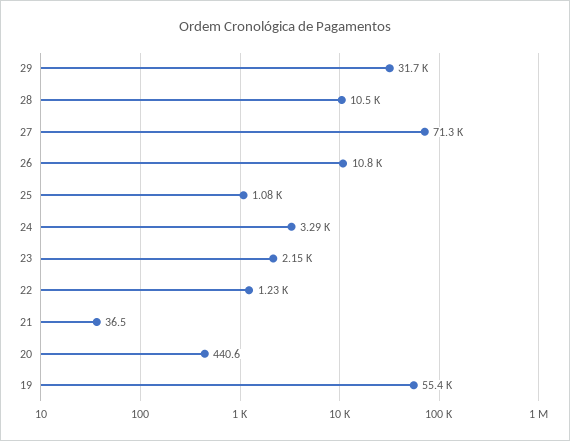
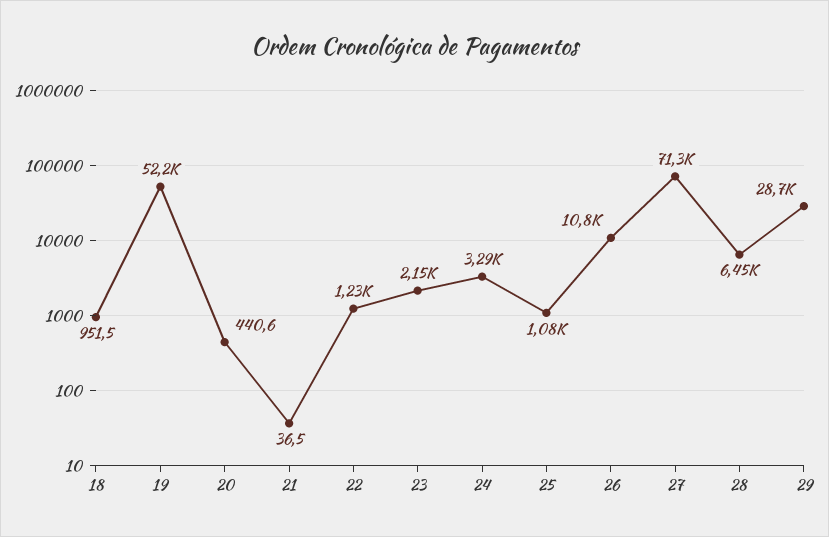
29: 31700 -> 28700
28: 10500 -> 6450
19: 55400 -> 52200
18: none -> 951.5

